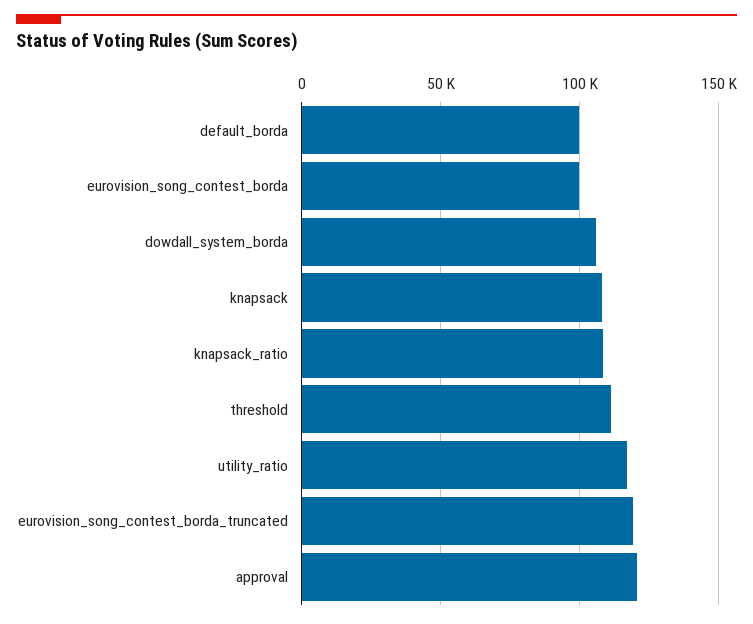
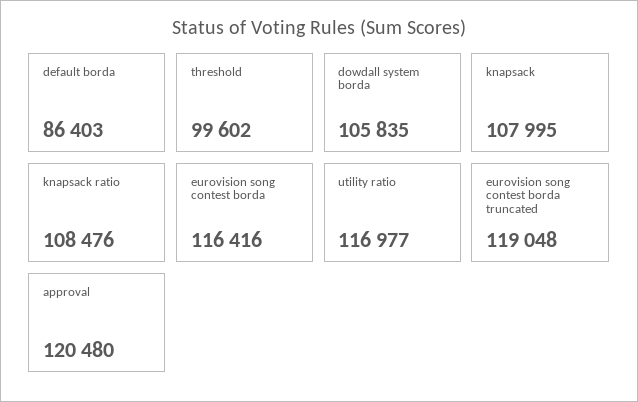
default_borda: 100000 -> 86403
eurovision_song_contest_borda: 100000 -> 116416
threshold: 110000 -> 99602

